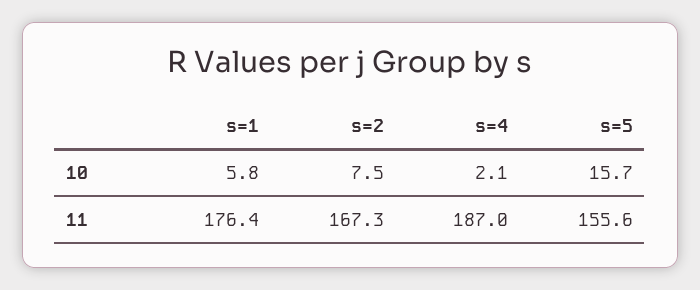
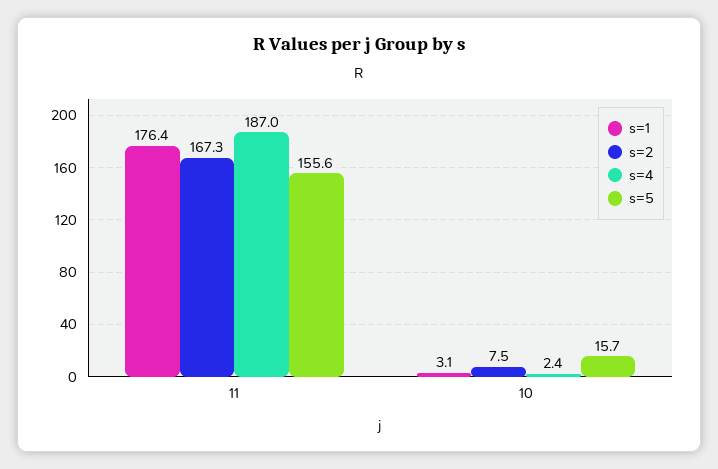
s=1, 10: 5.8 -> 3.1
s=4, 10: 2.1 -> 2.4

